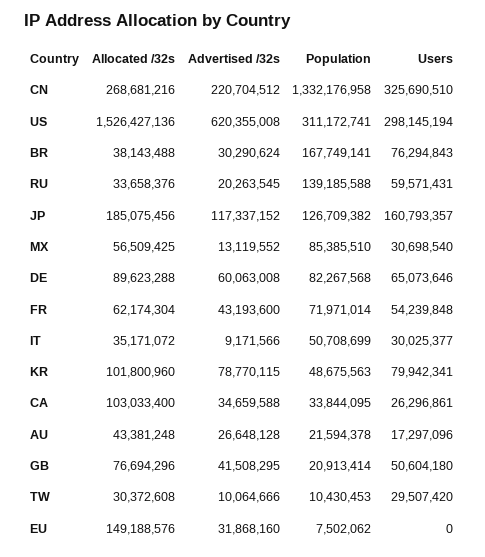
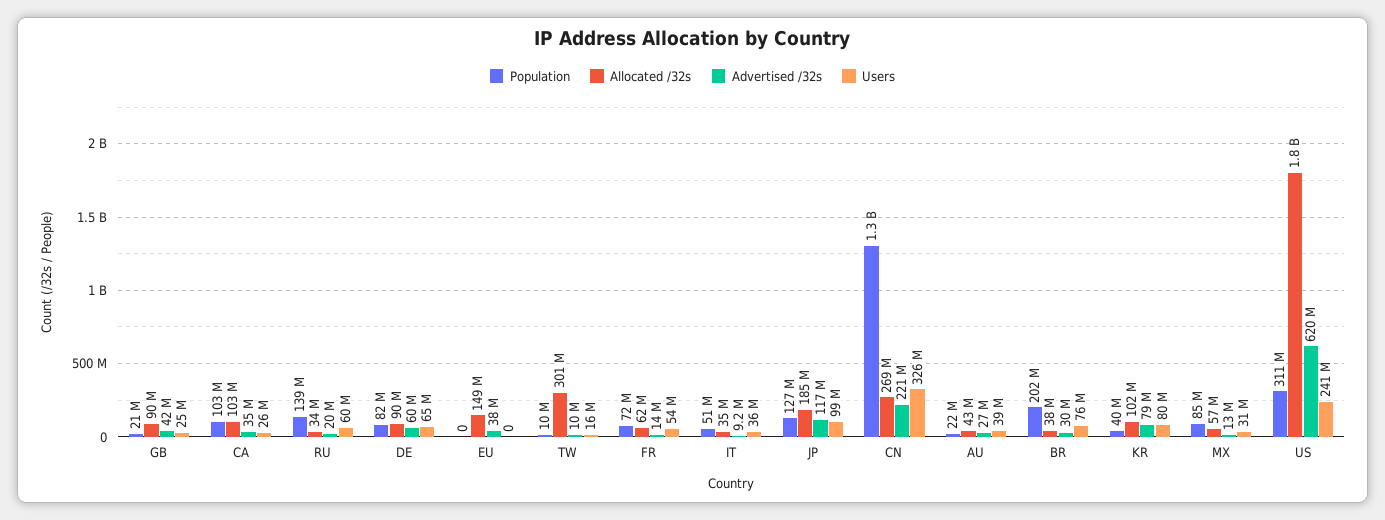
Allocated /32s, US: 1526427136 -> 1800000000
Users, US: 298145194 -> 241000000
Population, BR: 167749141 -> 202000000
Users, JP: 160793357 -> 99000000
Advertised /32s, FR: 43193600 -> 14000000
Users, IT: 30025377 -> 36000000
Population, KR: 48675563 -> 40000000
Population, CA: 33844095 -> 103000000
Users, AU: 17297096 -> 39000000
Allocated /32s, GB: 76694296 -> 90000000
Users, GB: 50604180 -> 25000000
Allocated /32s, TW: 30372608 -> 301000000
Users, TW: 29507420 -> 16000000
Advertised /32s, EU: 31868160 -> 38000000
Population, EU: 7502062 -> 0

